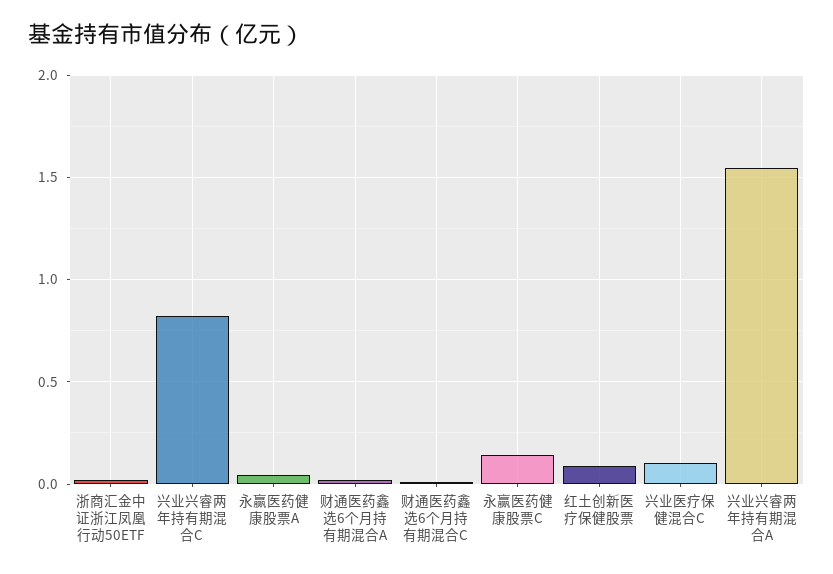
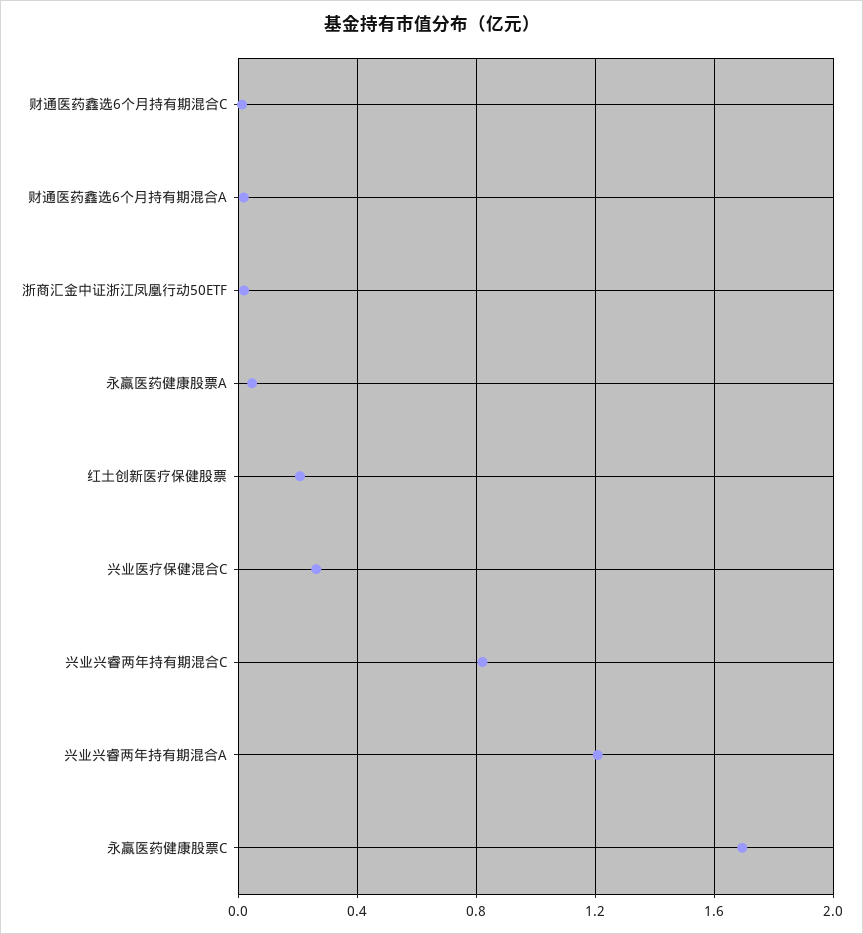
永赢医药健康股票C: 0.15 -> 1.7
红土创新医疗保健股票: 0.1 -> 0.2
兴业医疗保健混合C: 0.1 -> 0.25
兴业兴睿两年持有期混合A: 1.55 -> 1.2

